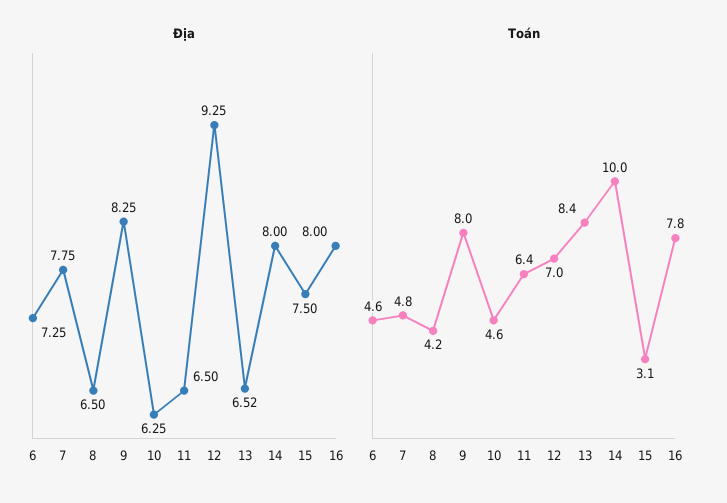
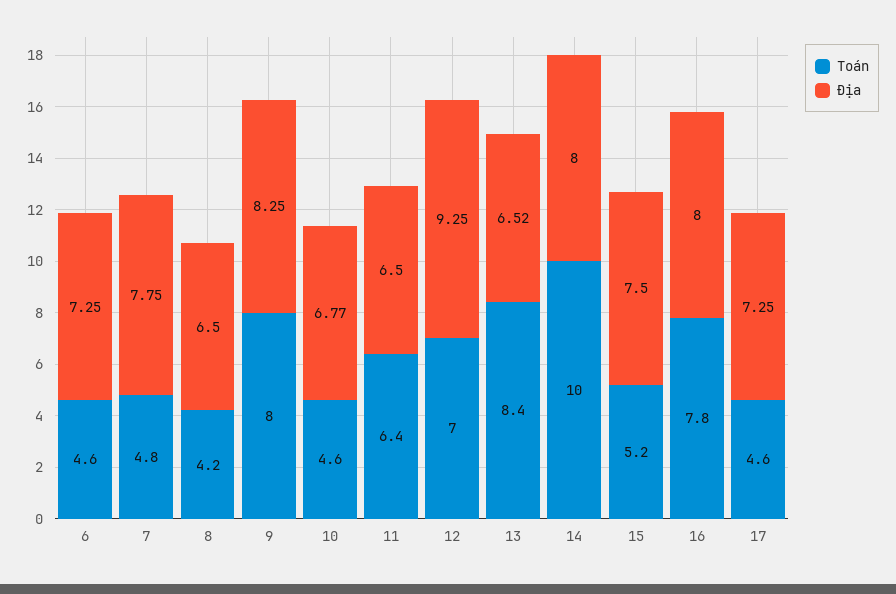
Địa, 10: 6.25 -> 6.77
Toán, 15: 3.1 -> 5.2
Toán, 17: none -> 4.6
Địa, 17: none -> 7.25

